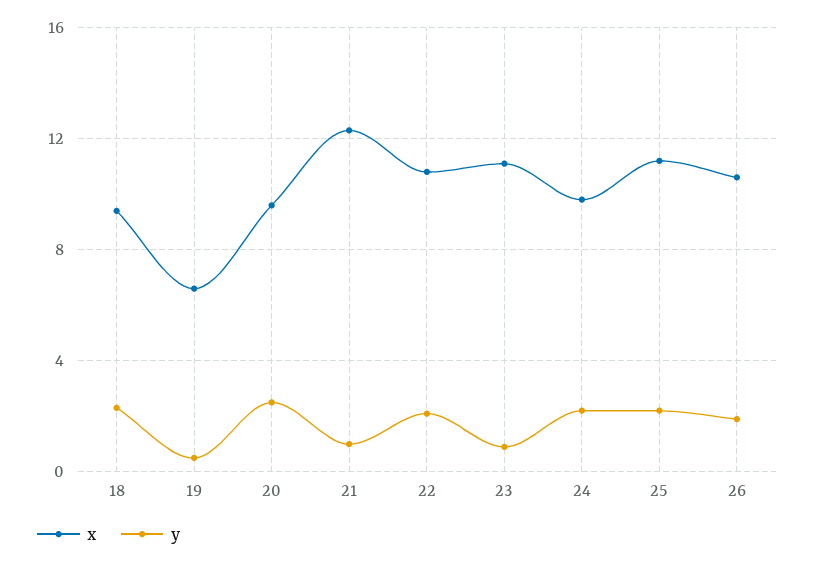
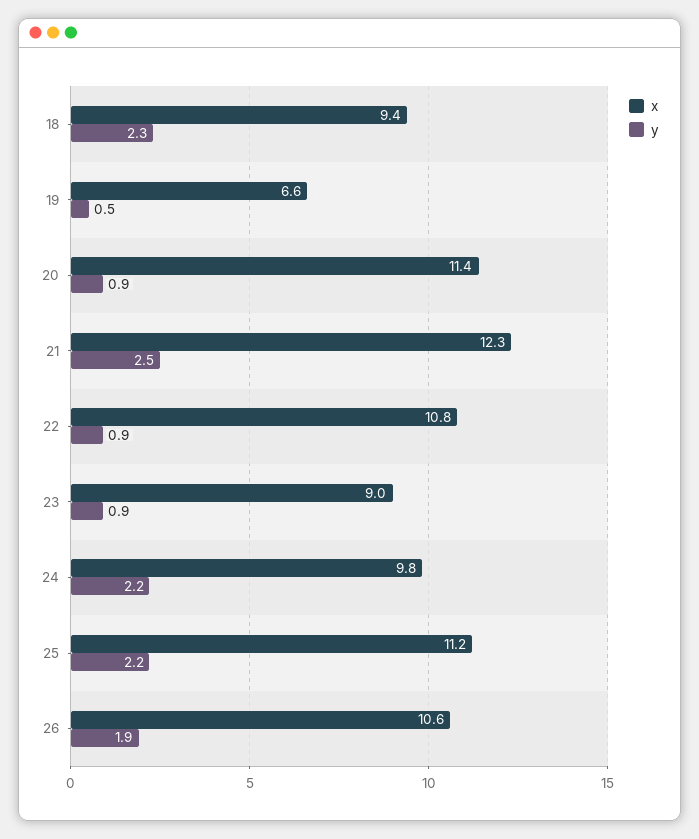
x, 20: 9.5 -> 11.4
y, 20: 2.5 -> 0.9
y, 21: 1 -> 2.5
y, 22: 2 -> 0.9
x, 23: 11 -> 9

